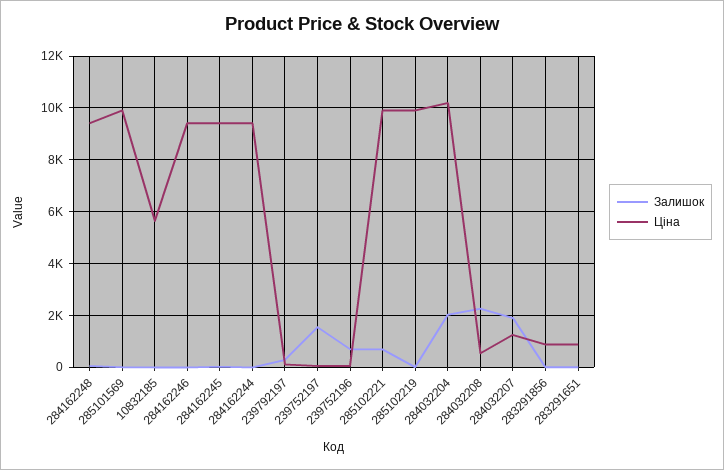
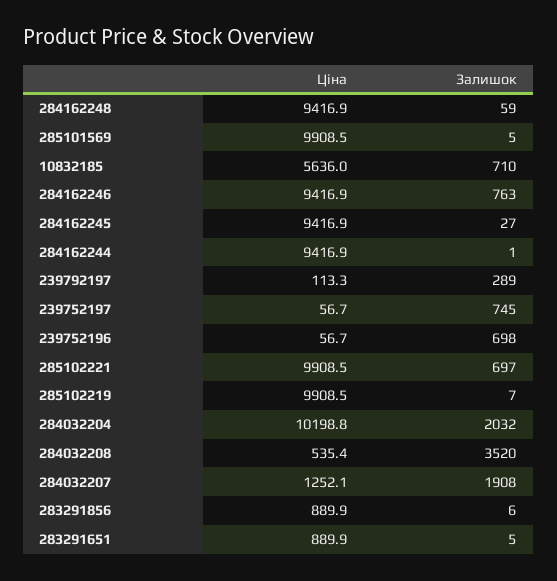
Залишок, 10832185: 0 -> 710
Залишок, 284162246: 0 -> 763
Залишок, 239752197: 1500 -> 745
Залишок, 284032208: 2250 -> 3520

